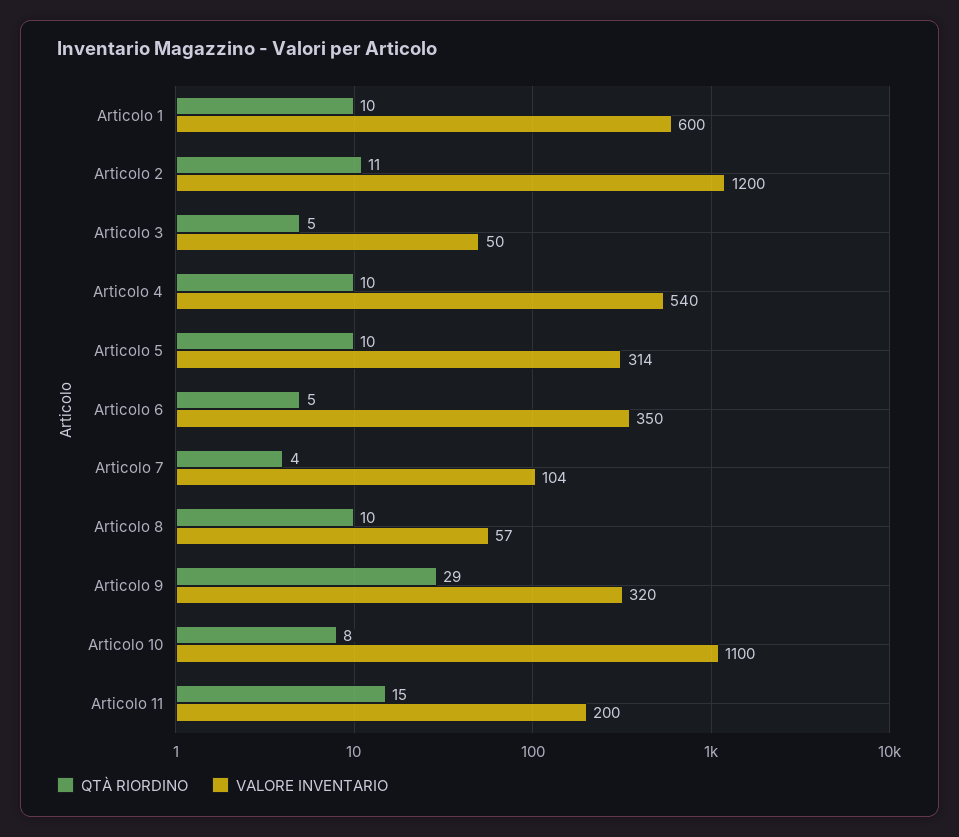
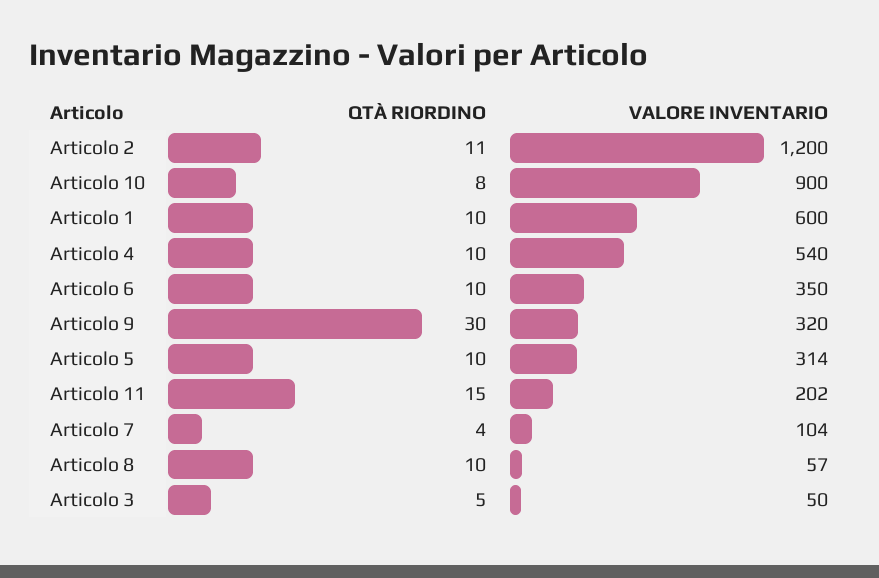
QTÀ RIORDINO, Articolo 6: 5 -> 10
QTÀ RIORDINO, Articolo 9: 29 -> 30
VALORE INVENTARIO, Articolo 10: 1100 -> 900
VALORE INVENTARIO, Articolo 11: 200 -> 202

